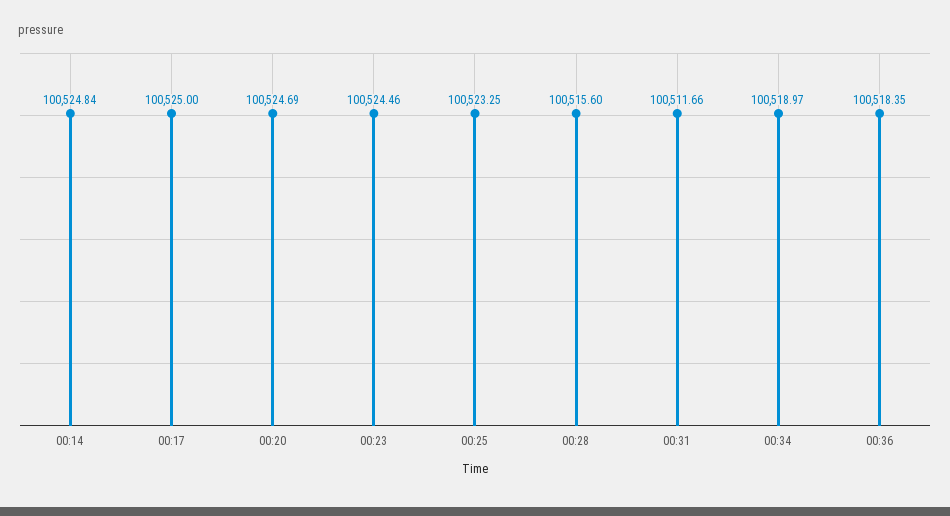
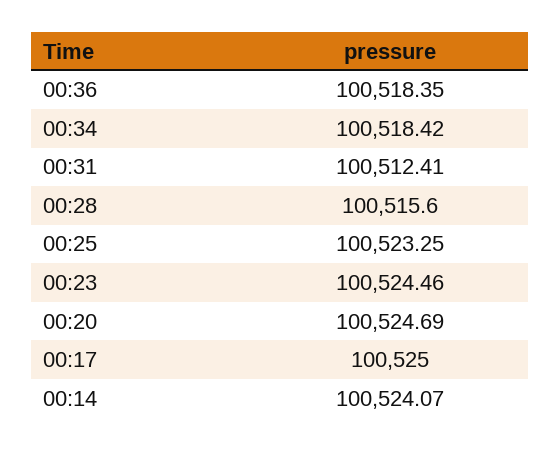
00:14: 100524.84 -> 100524.07
00:31: 100511.66 -> 100512.41
00:34: 100518.97 -> 100518.42

